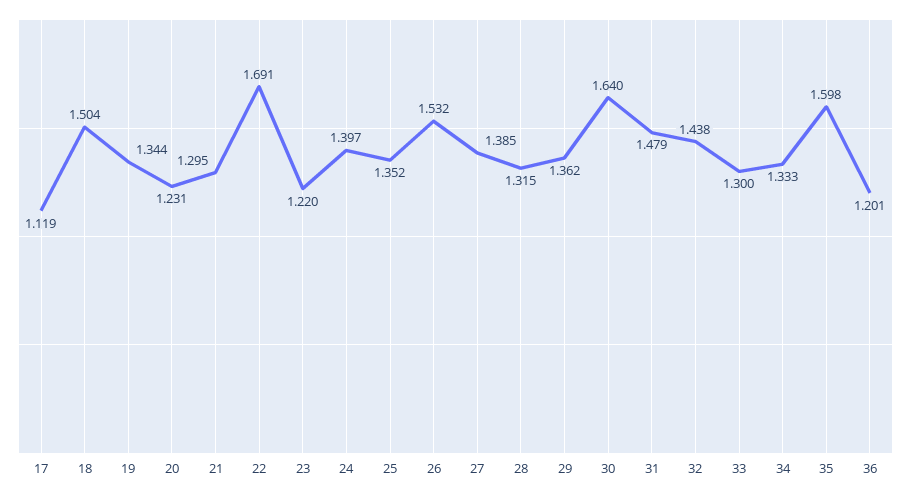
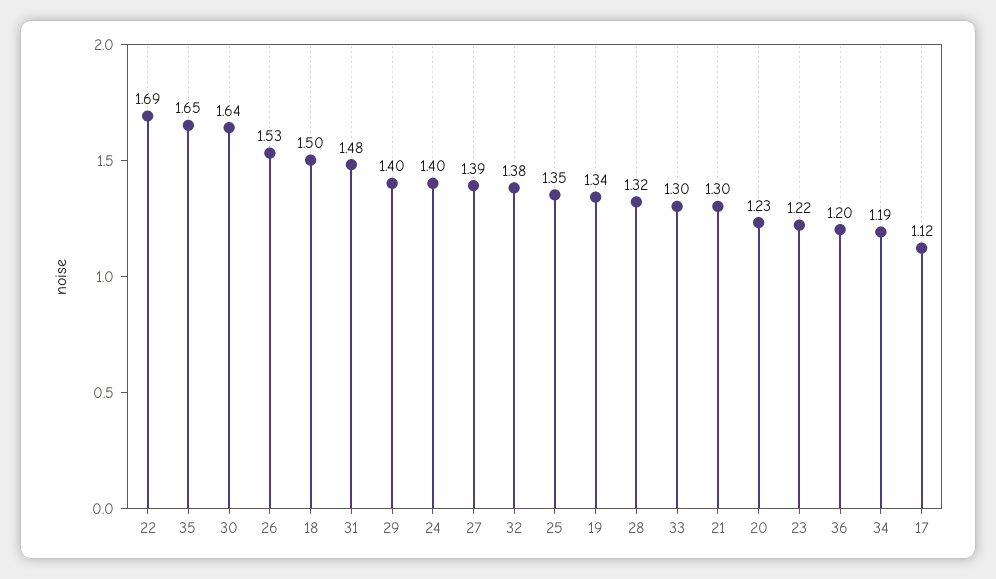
29: 1.362 -> 1.4
32: 1.438 -> 1.38
34: 1.333 -> 1.19
35: 1.598 -> 1.65

